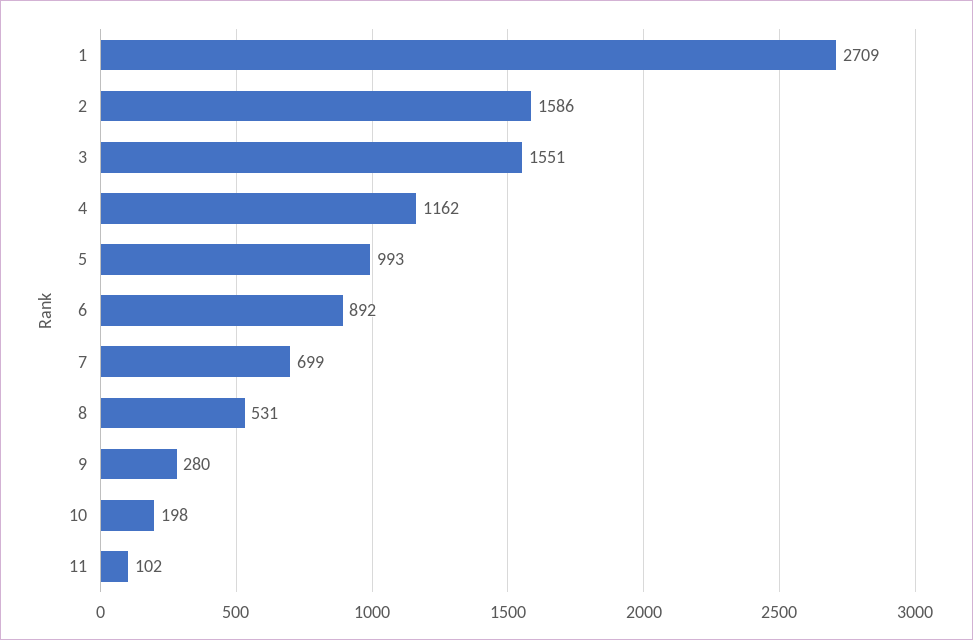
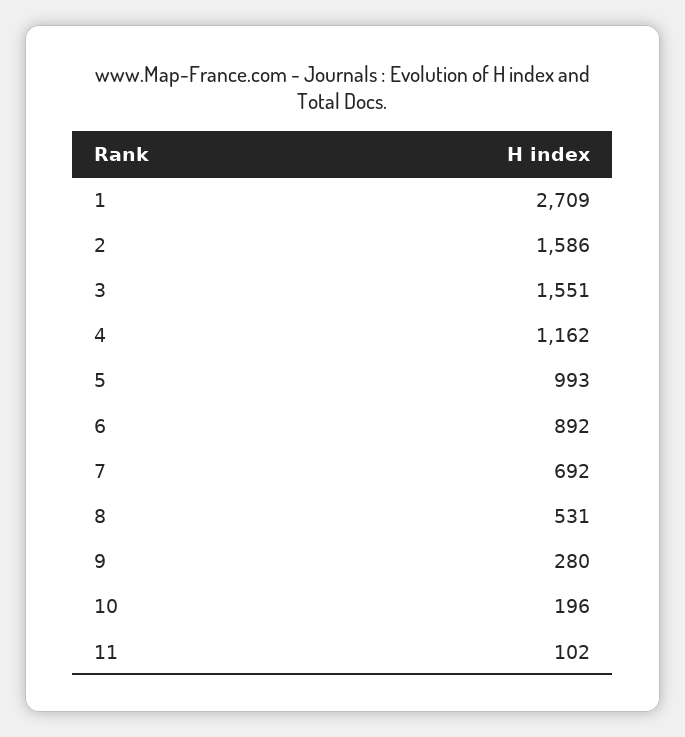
7: 699 -> 692
10: 198 -> 196

